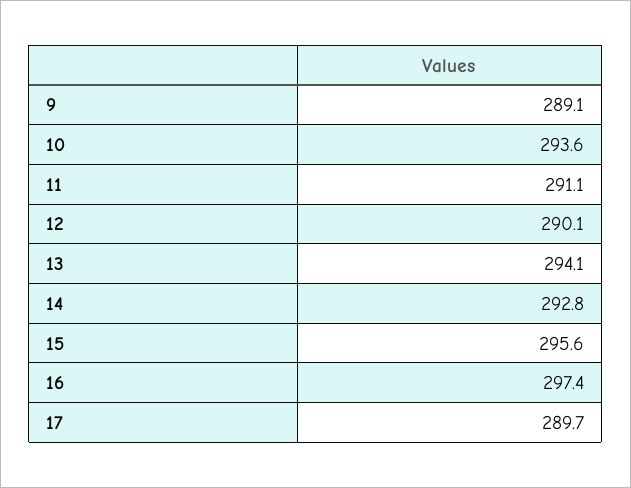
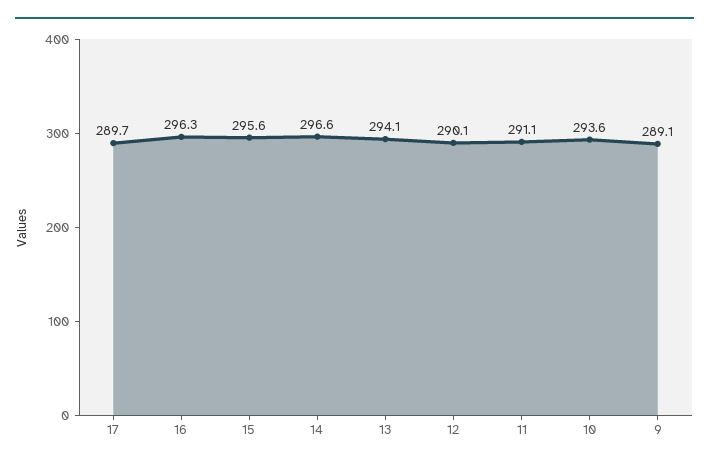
14: 292.8 -> 296.6
16: 297.4 -> 296.3

